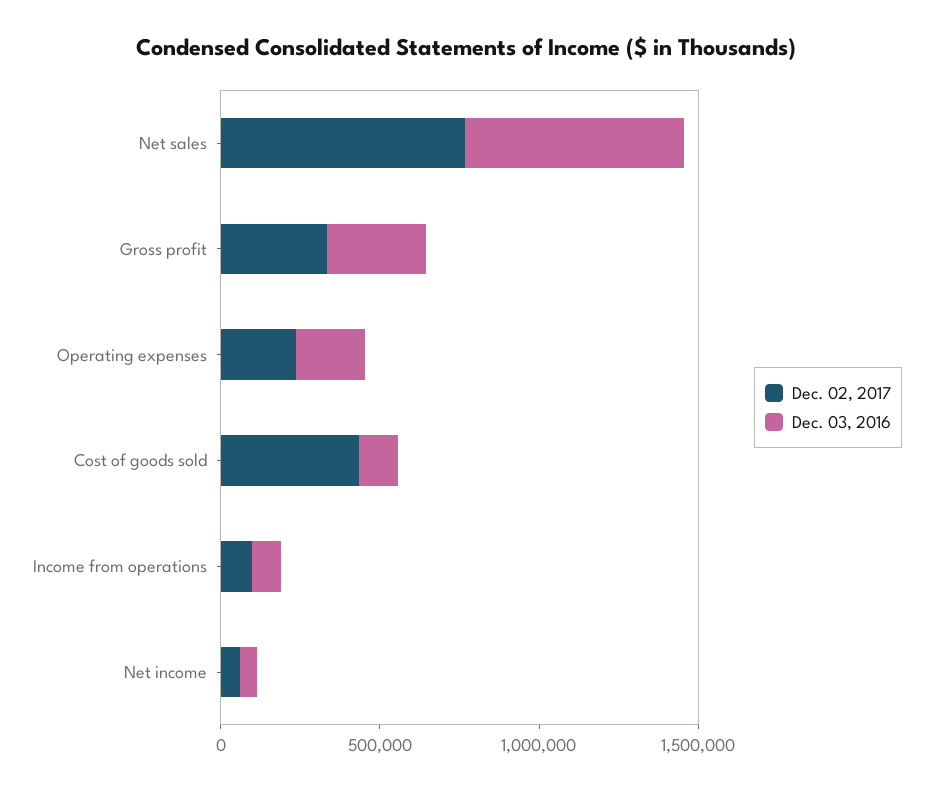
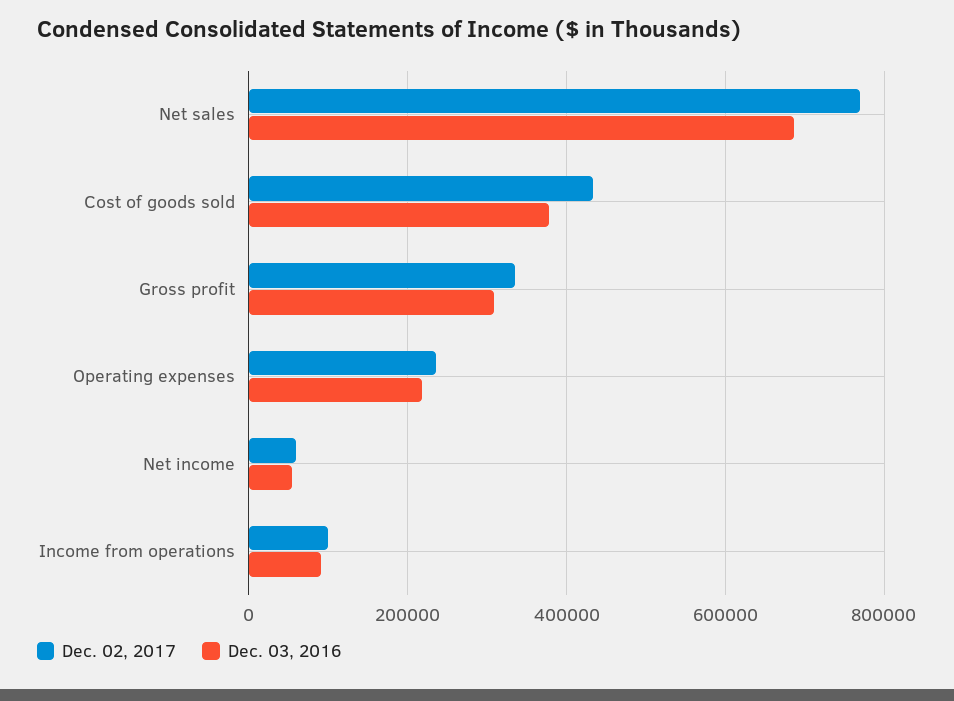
Dec. 03, 2016, Cost of goods sold: 100000 -> 380000

